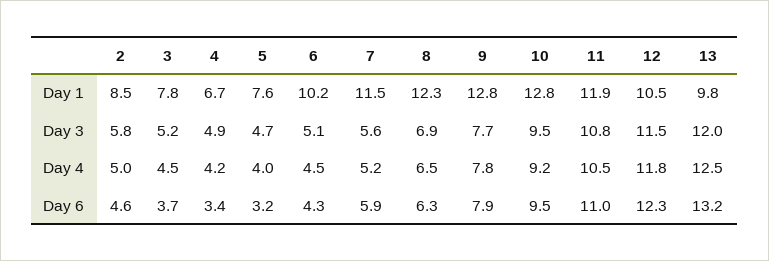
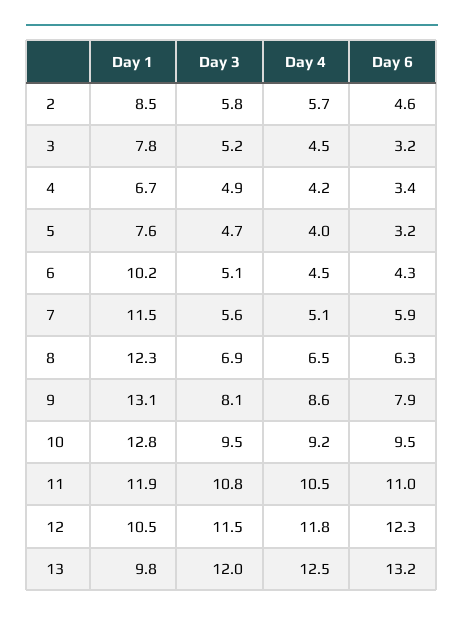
9, Day 1: 12.8 -> 13.1
9, Day 3: 7.7 -> 8.1
2, Day 4: 5 -> 5.7
7, Day 4: 5.2 -> 5.1
9, Day 4: 7.8 -> 8.6
3, Day 6: 3.7 -> 3.2

